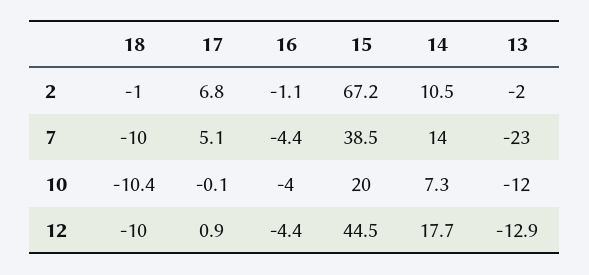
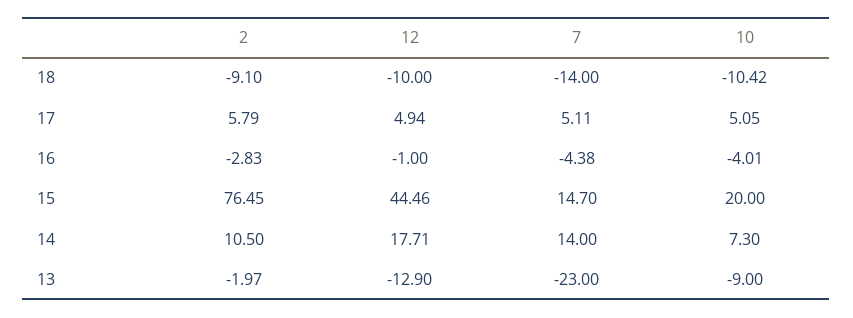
18, 2: -1 -> -9.1
17, 2: 6.8 -> 5.79
16, 2: -1.1 -> -2.83
15, 2: 67.2 -> 76.45
18, 7: -10 -> -14
15, 7: 38.5 -> 14.7
17, 10: -0.1 -> 5.05
13, 10: -12 -> -9
17, 12: 0.9 -> 4.94
16, 12: -4.4 -> -1

